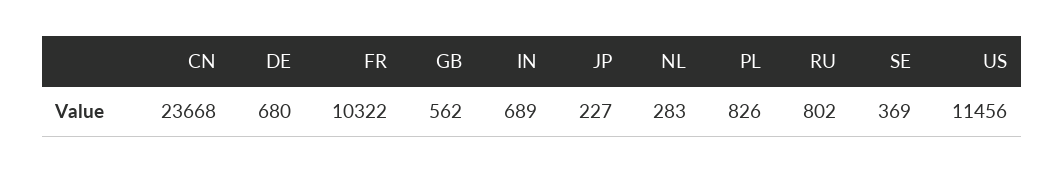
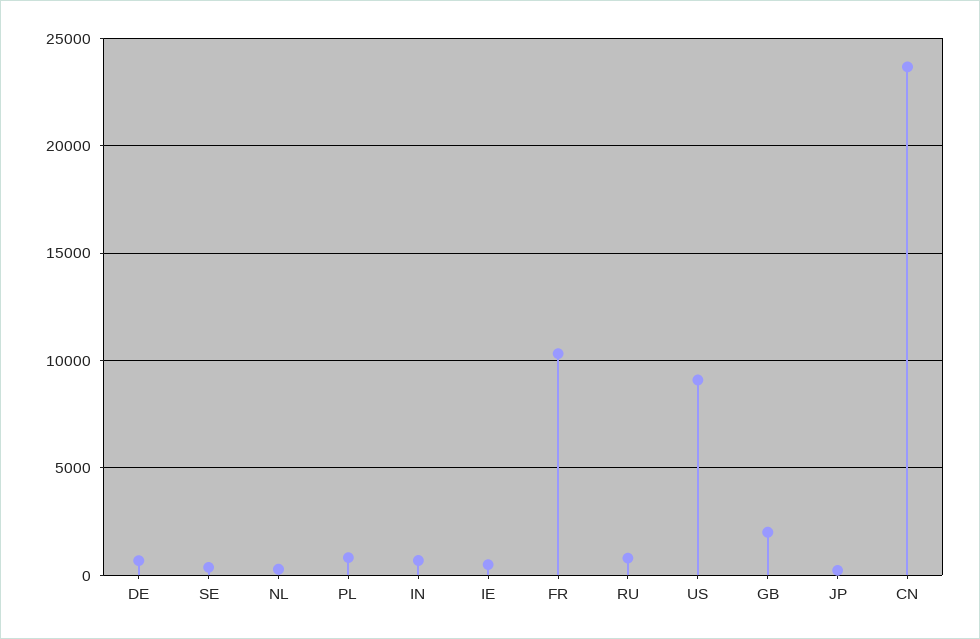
GB: 562 -> 2000
US: 11456 -> 9000
IE: none -> 500

